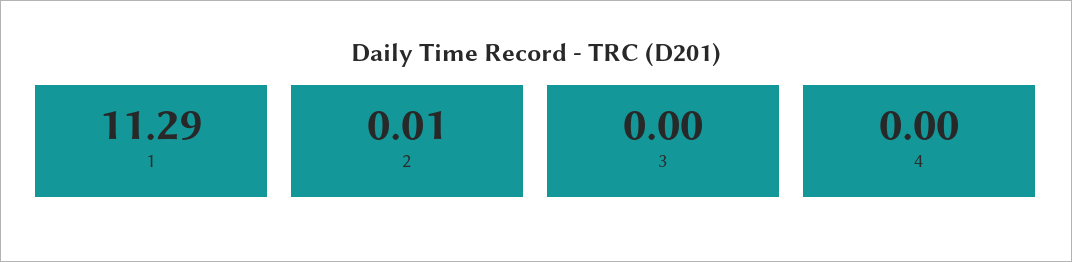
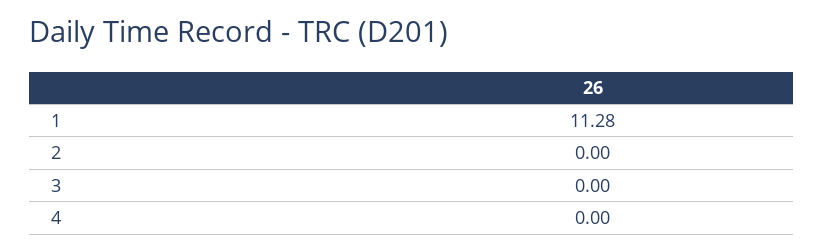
1: 11.29 -> 11.28
2: 0.01 -> 0

